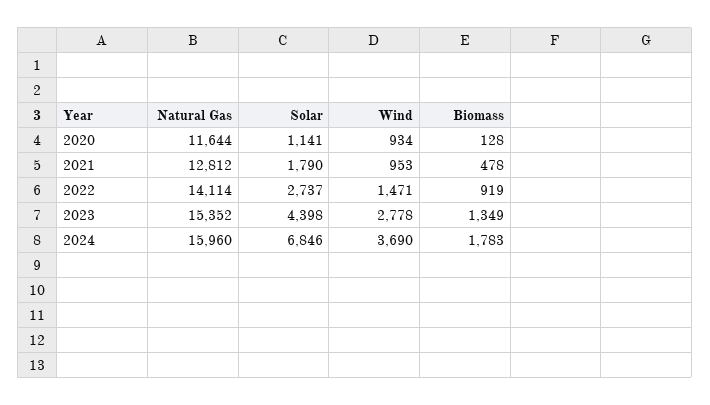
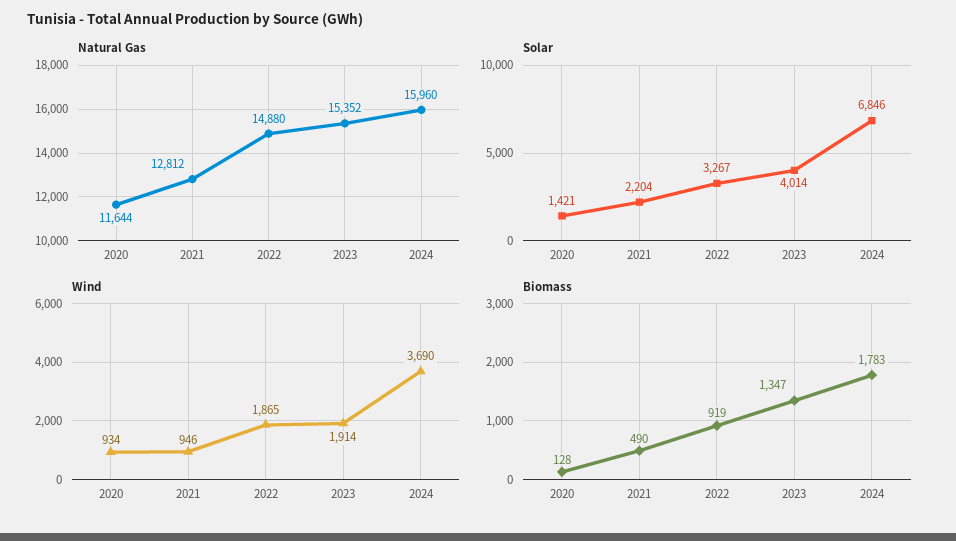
Solar, 2020: 1141 -> 1421
Solar, 2021: 1790 -> 2204
Wind, 2021: 953 -> 946
Biomass, 2021: 478 -> 490
Natural Gas, 2022: 14114 -> 14880
Solar, 2022: 2737 -> 3267
Wind, 2022: 1471 -> 1865
Solar, 2023: 4398 -> 4014
Wind, 2023: 2778 -> 1914
Biomass, 2023: 1349 -> 1347

